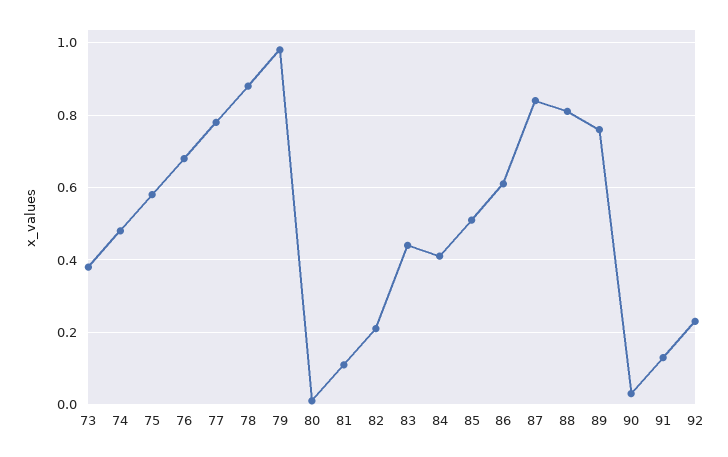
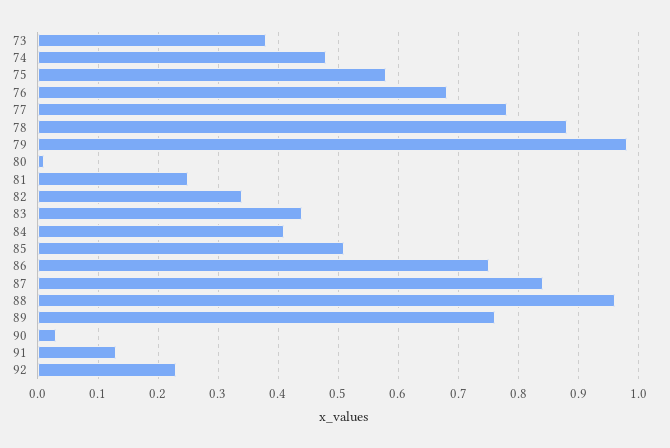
81: 0.1 -> 0.25
82: 0.2 -> 0.34
86: 0.6 -> 0.75
88: 0.8 -> 0.96

